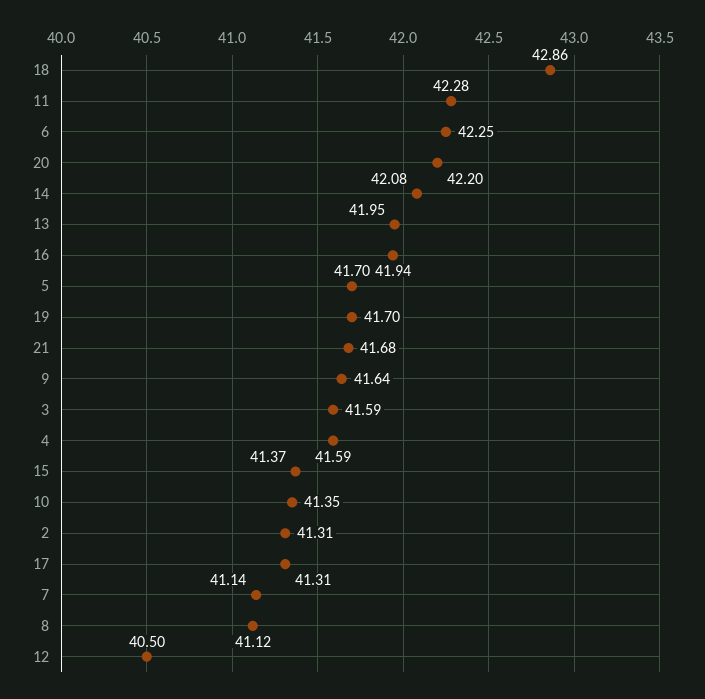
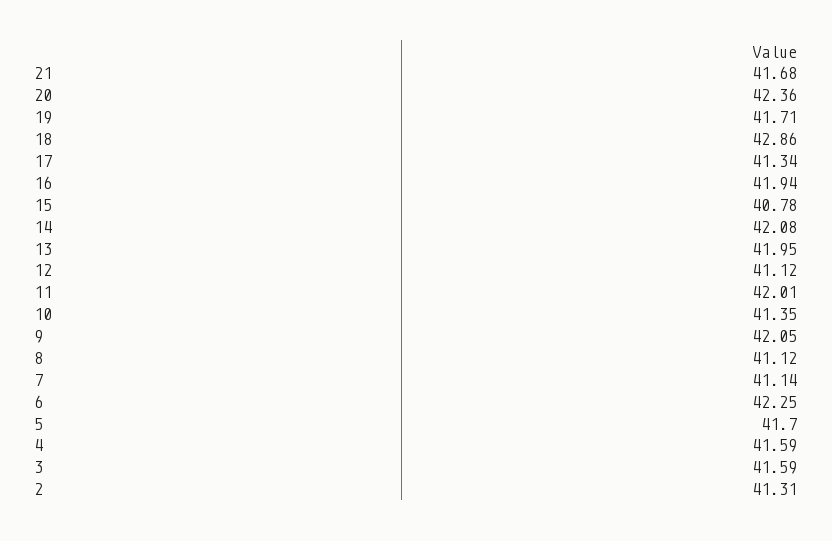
11: 42.28 -> 42.01
20: 42.2 -> 42.36
19: 41.7 -> 41.71
9: 41.64 -> 42.05
15: 41.37 -> 40.78
17: 41.31 -> 41.34
12: 40.5 -> 41.12

